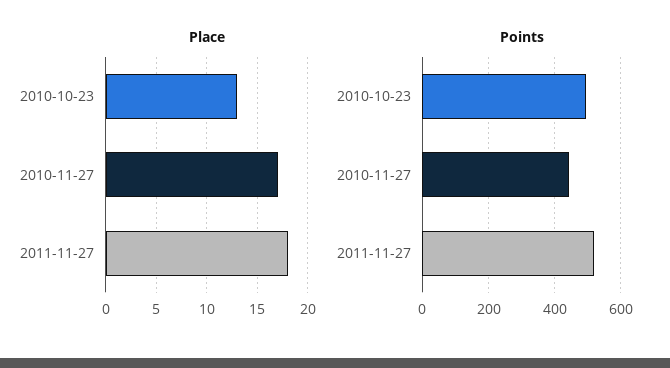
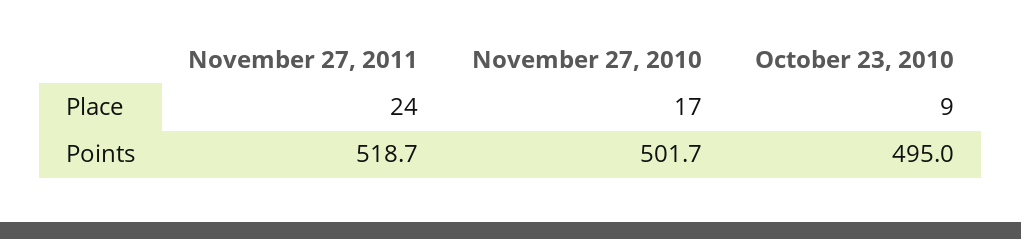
Place, 2010-10-23: 13 -> 9
Place, 2011-11-27: 18 -> 24
Points, 2010-11-27: 440 -> 501.7

